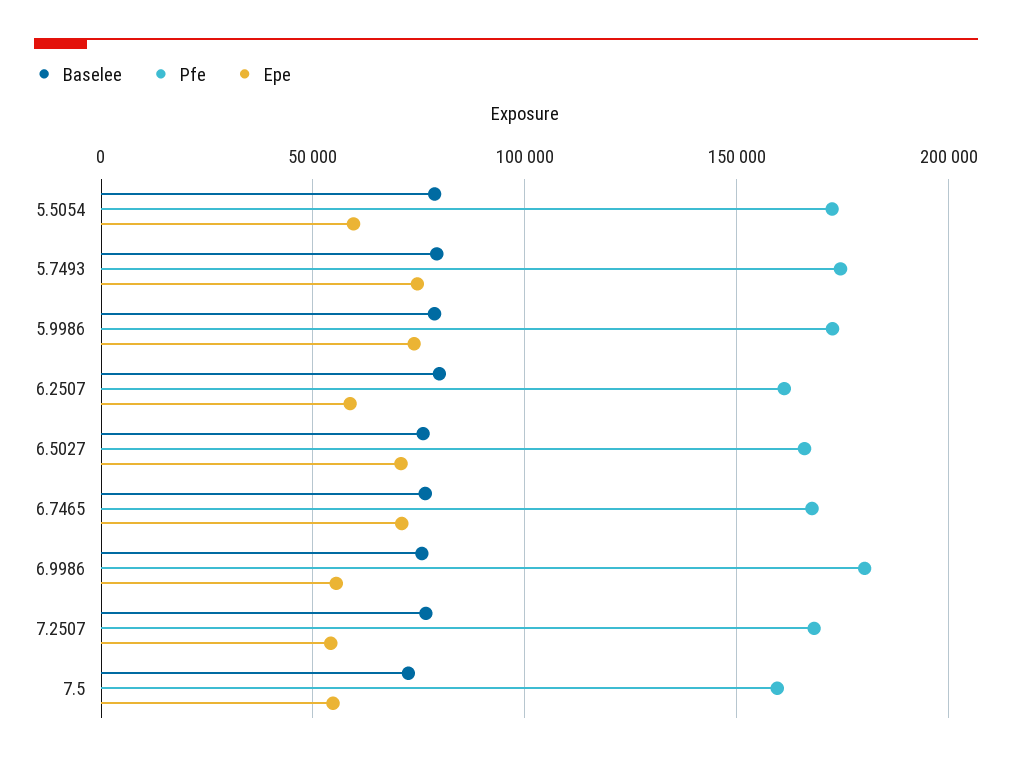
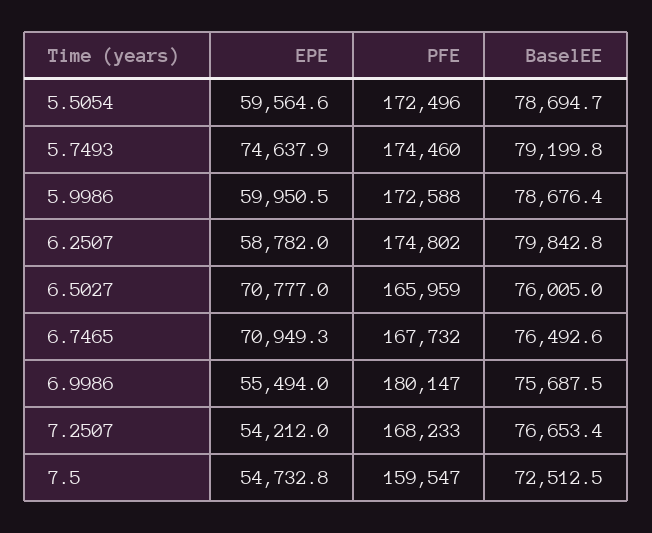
Epe, 5.9986: 75000 -> 59950.5
Pfe, 6.2507: 160000 -> 174802

